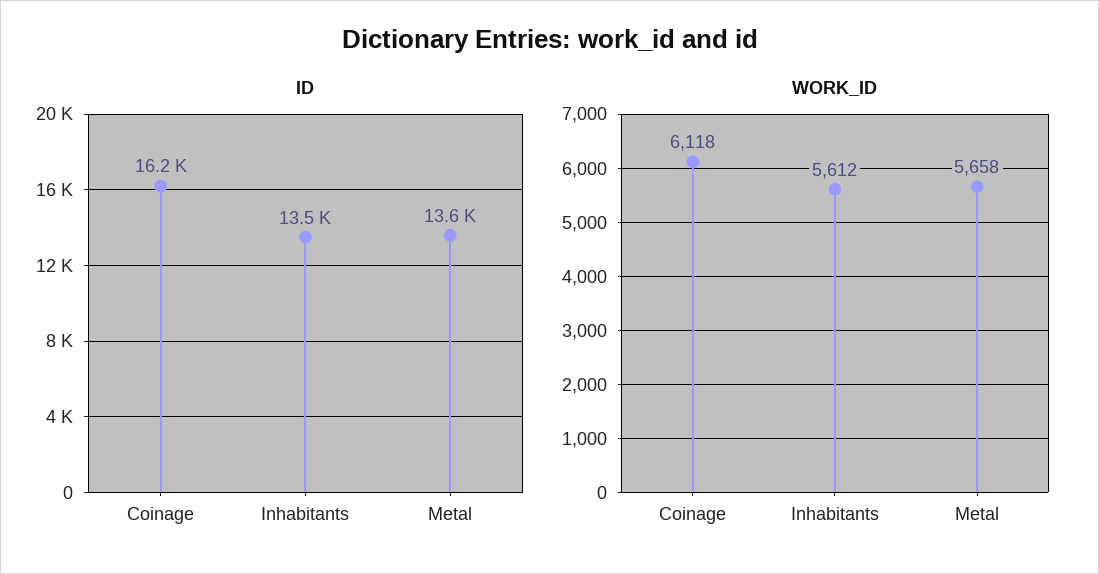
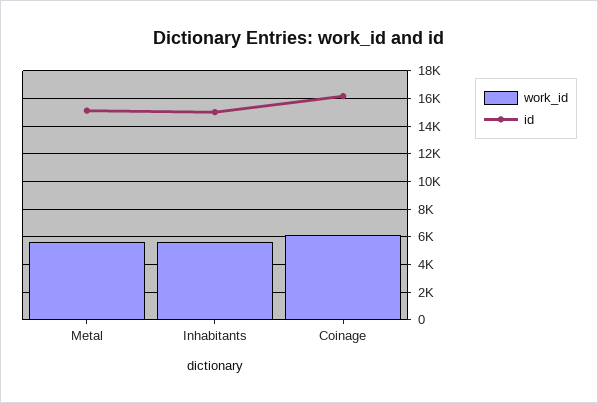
ID, Inhabitants: 13500 -> 15000
ID, Metal: 13600 -> 15000

